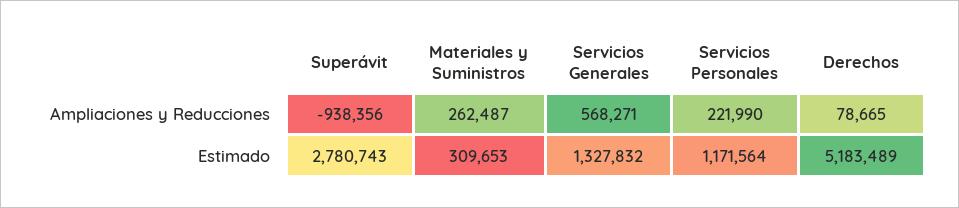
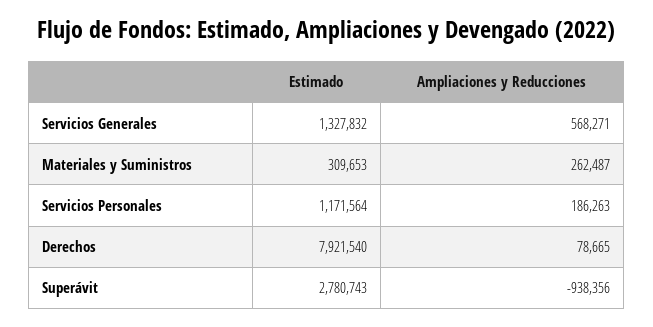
Servicios Personales, Ampliaciones y Reducciones: 221990 -> 186263
Derechos, Estimado: 5183489 -> 7921540

